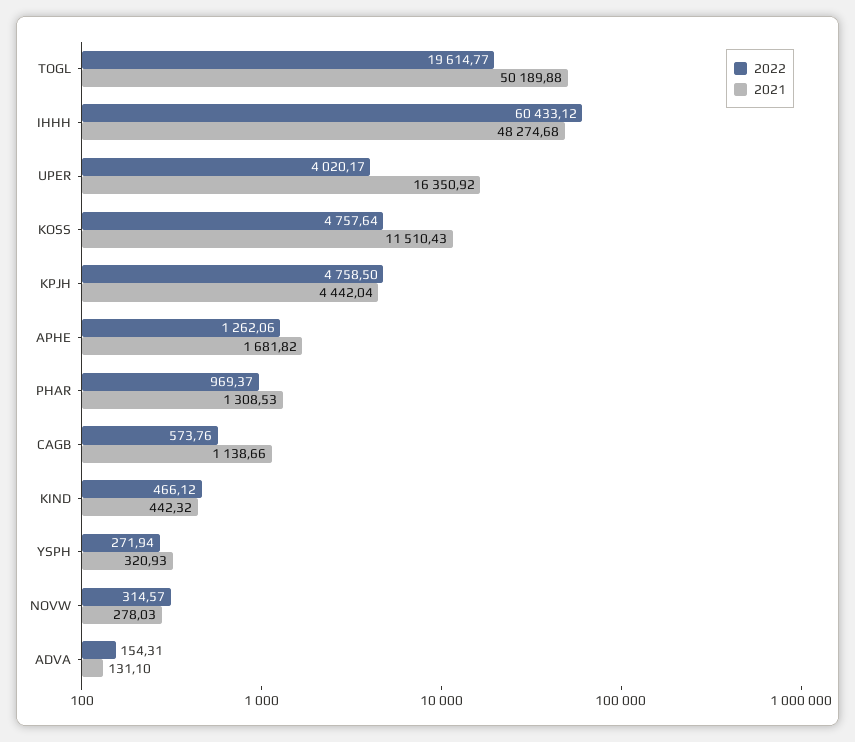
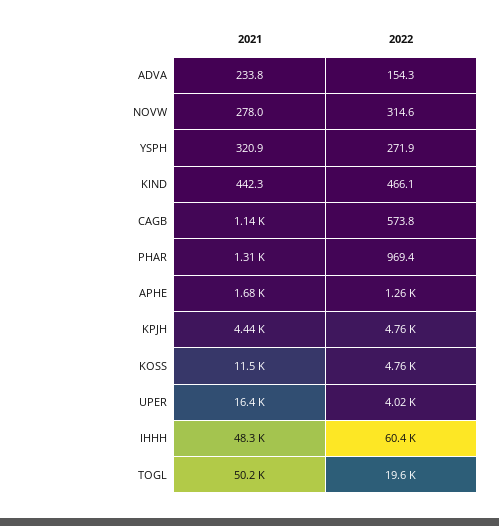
2021, ADVA: 131.1 -> 233.8

